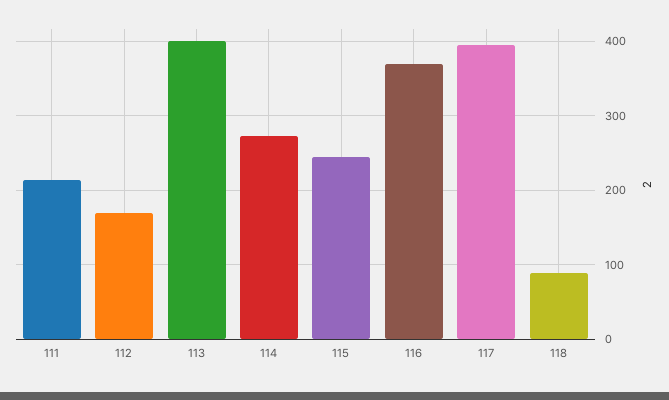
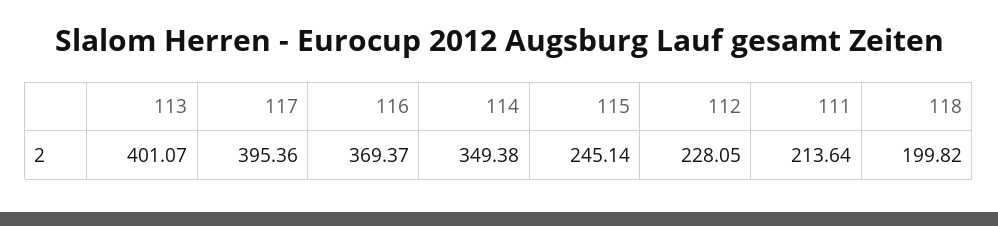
112: 170 -> 228.05
114: 270 -> 349.38
118: 90 -> 199.82

